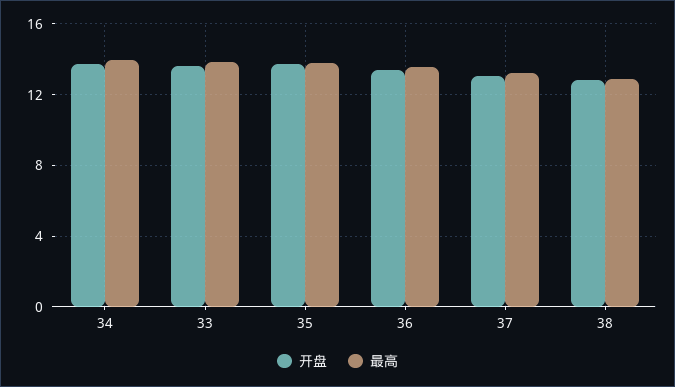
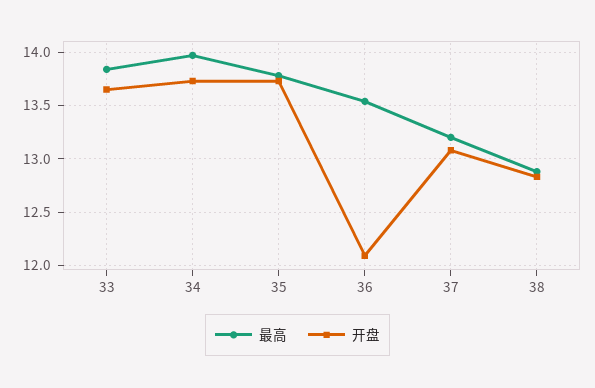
开盘, 36: 13.5 -> 12.1

